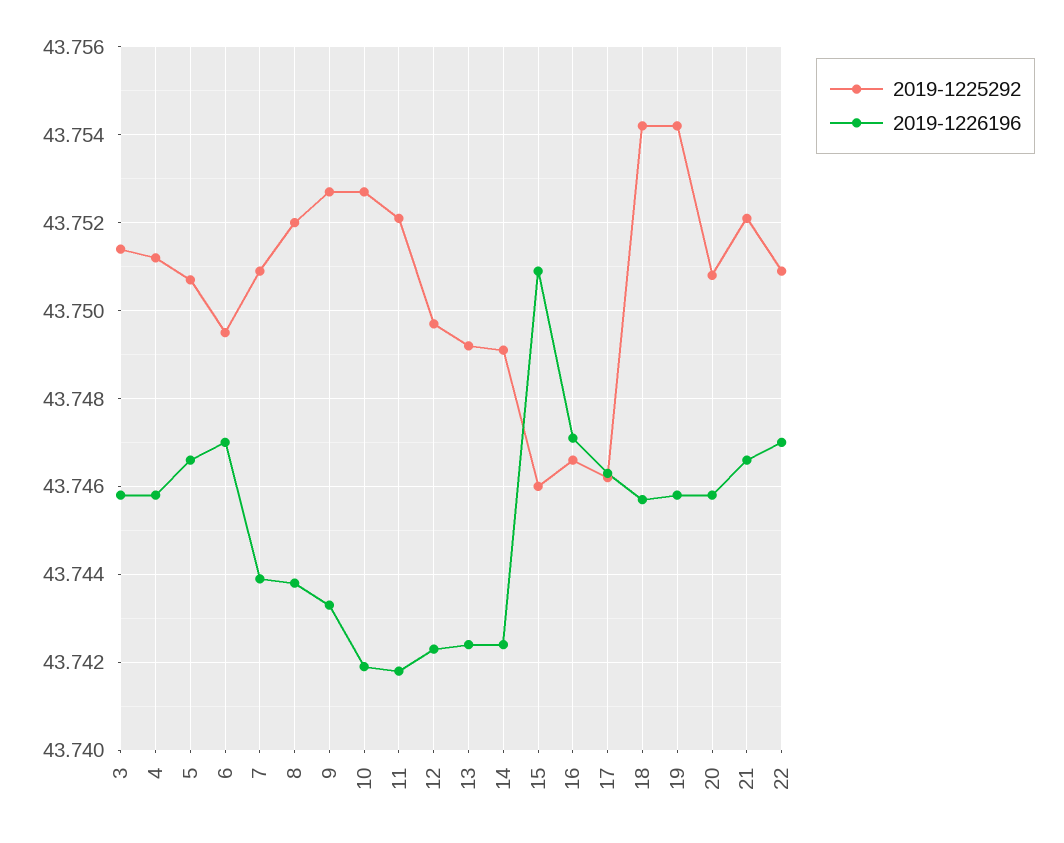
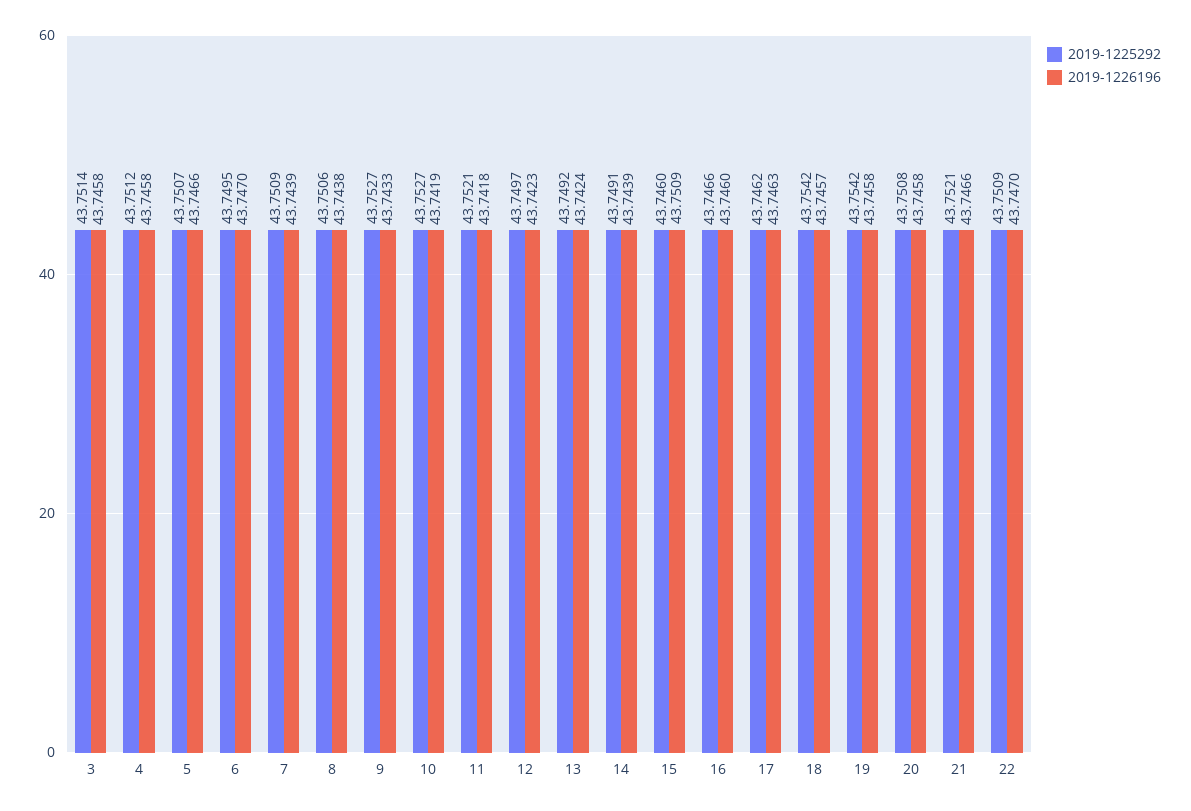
2019-1225292, 8: 43.752 -> 43.7506
2019-1226196, 14: 43.7425 -> 43.7439
2019-1226196, 16: 43.747 -> 43.746

